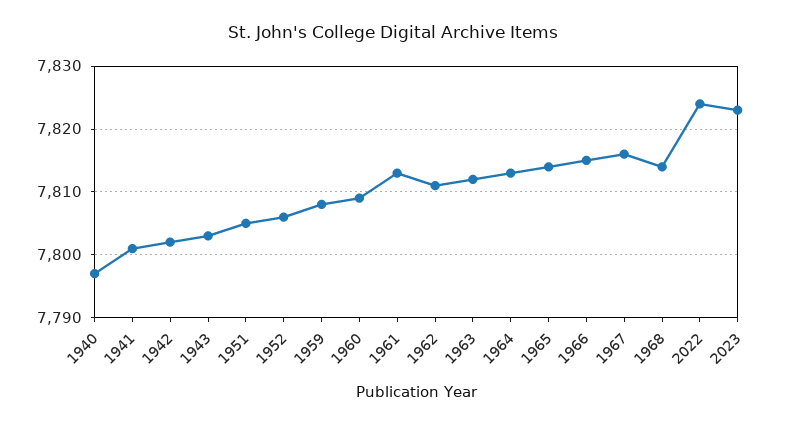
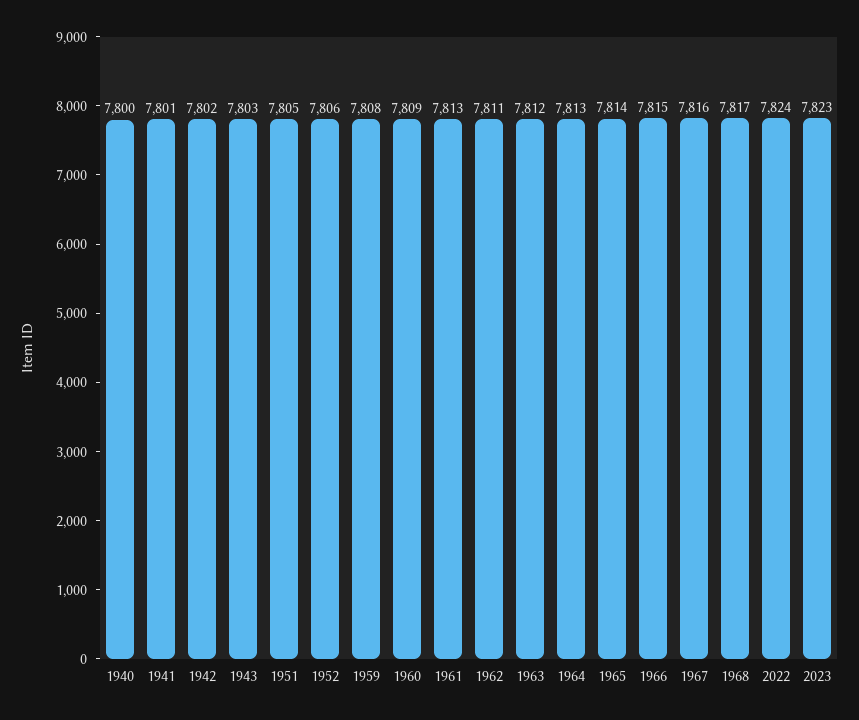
1940: 7797 -> 7800
1968: 7814 -> 7817

